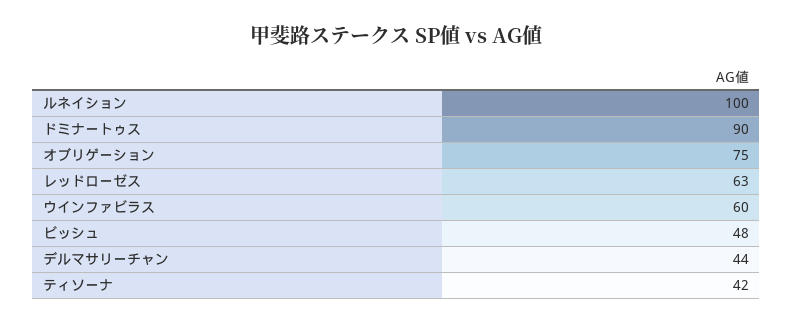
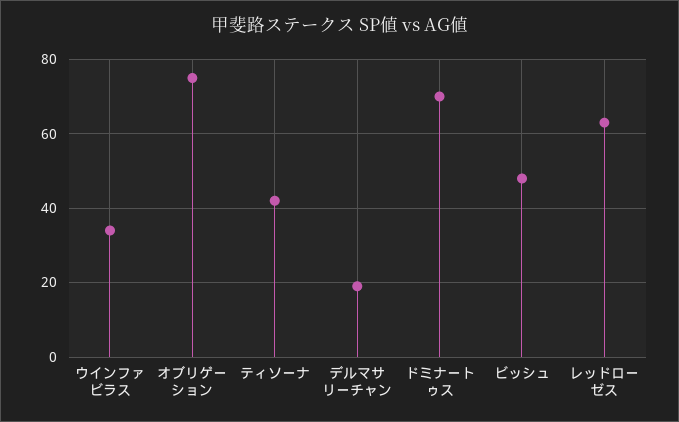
ルネイション: 100 -> none
ドミナートゥス: 90 -> 70
ウインファビラス: 60 -> 35
デルマサリーチャン: 44 -> 20

